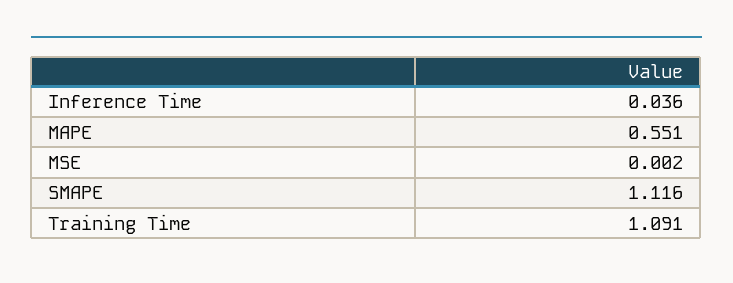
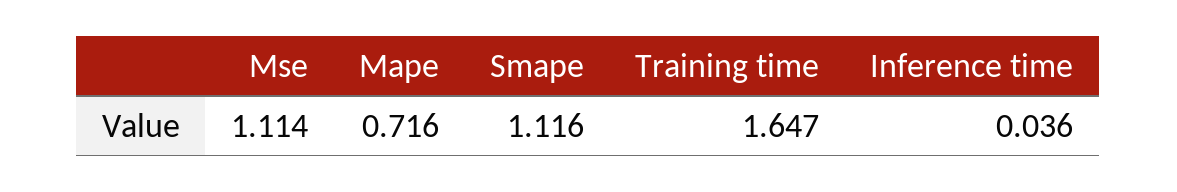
MAPE: 0.551 -> 0.716
MSE: 0.002 -> 1.114
Training Time: 1.091 -> 1.647

